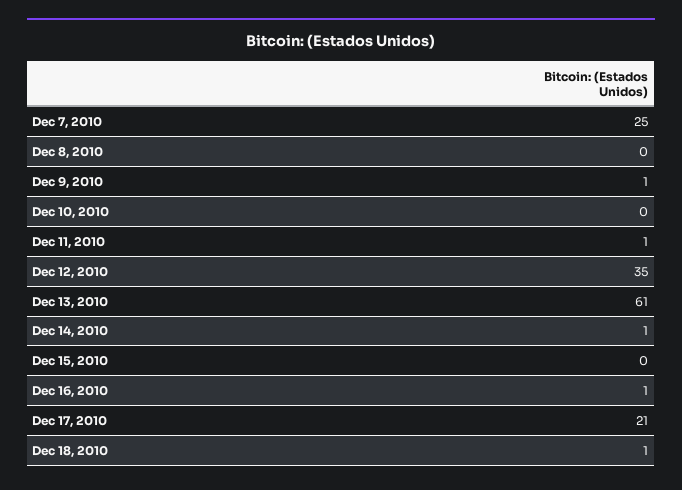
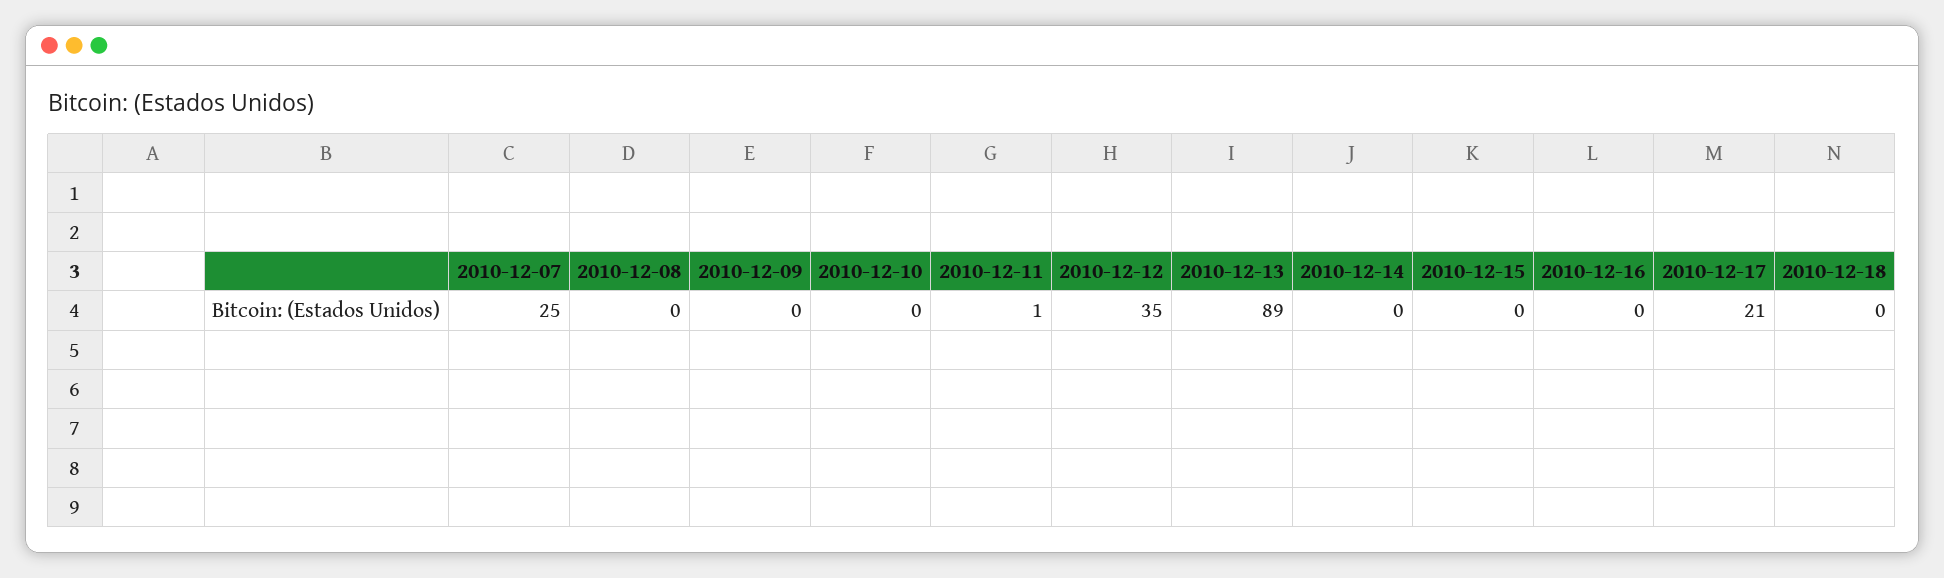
Dec 9, 2010: 1 -> 0
Dec 13, 2010: 61 -> 89
Dec 14, 2010: 1 -> 0
Dec 16, 2010: 1 -> 0
Dec 18, 2010: 1 -> 0

